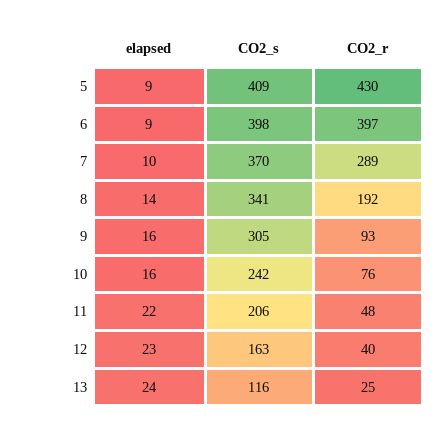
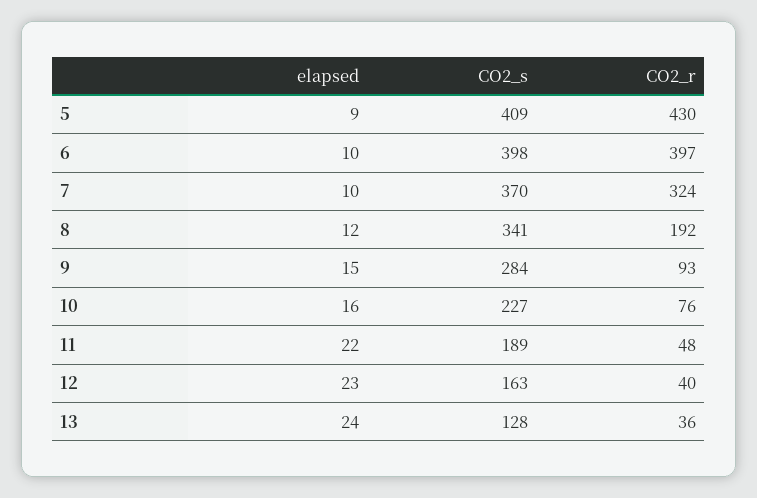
elapsed, 6: 9 -> 10
CO2_r, 7: 289 -> 324
elapsed, 8: 14 -> 12
elapsed, 9: 16 -> 15
CO2_s, 9: 305 -> 284
CO2_s, 10: 242 -> 227
CO2_s, 11: 206 -> 189
CO2_s, 13: 116 -> 128
CO2_r, 13: 25 -> 36

